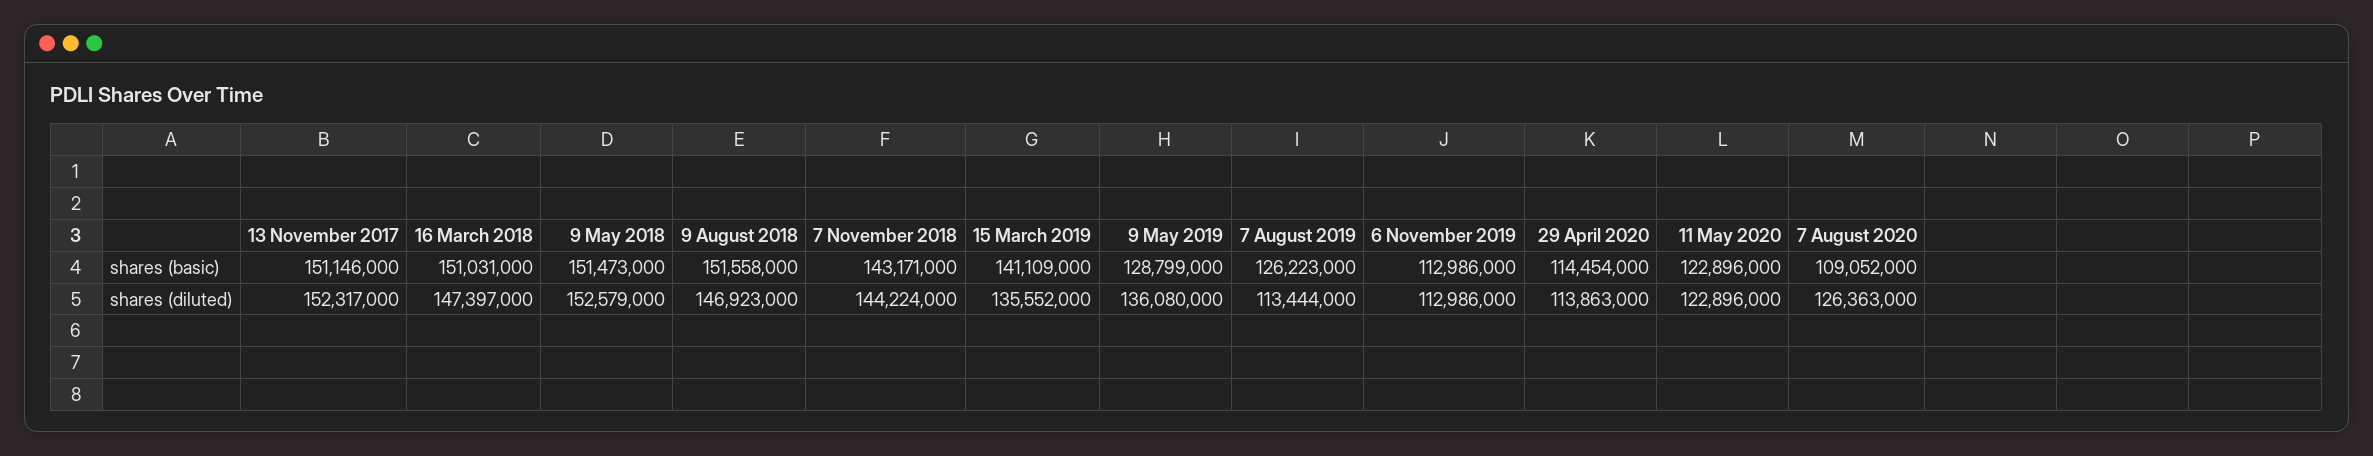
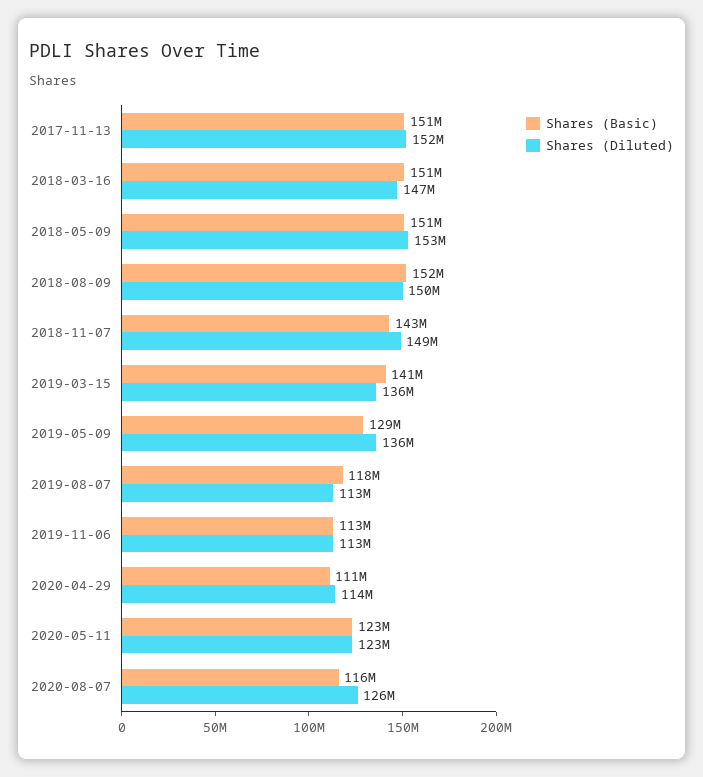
shares (basic), 7 August 2019: 126223000 -> 118000000
shares (basic), 29 April 2020: 114454000 -> 111000000
shares (basic), 7 August 2020: 109052000 -> 116000000
shares (diluted), 9 August 2018: 146923000 -> 150000000
shares (diluted), 7 November 2018: 144224000 -> 149000000

